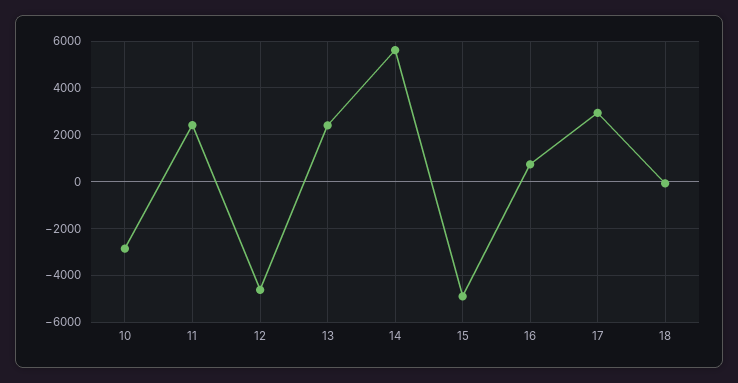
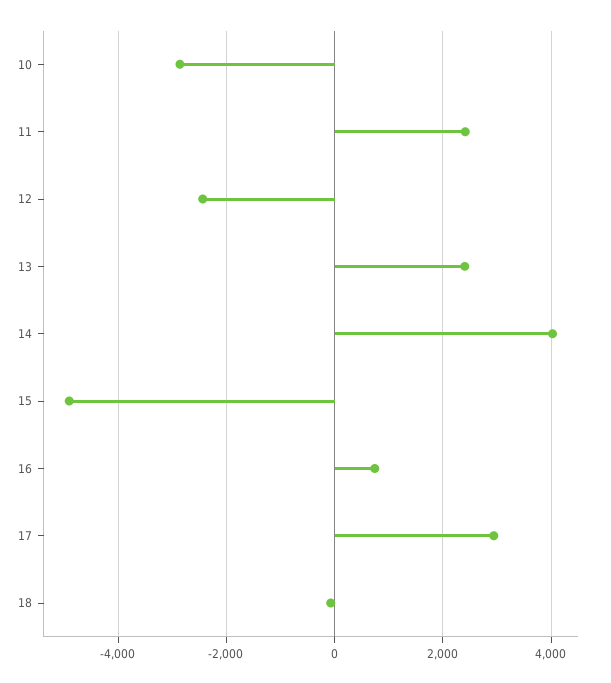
12: -4500 -> -2400
14: 5500 -> 4000

